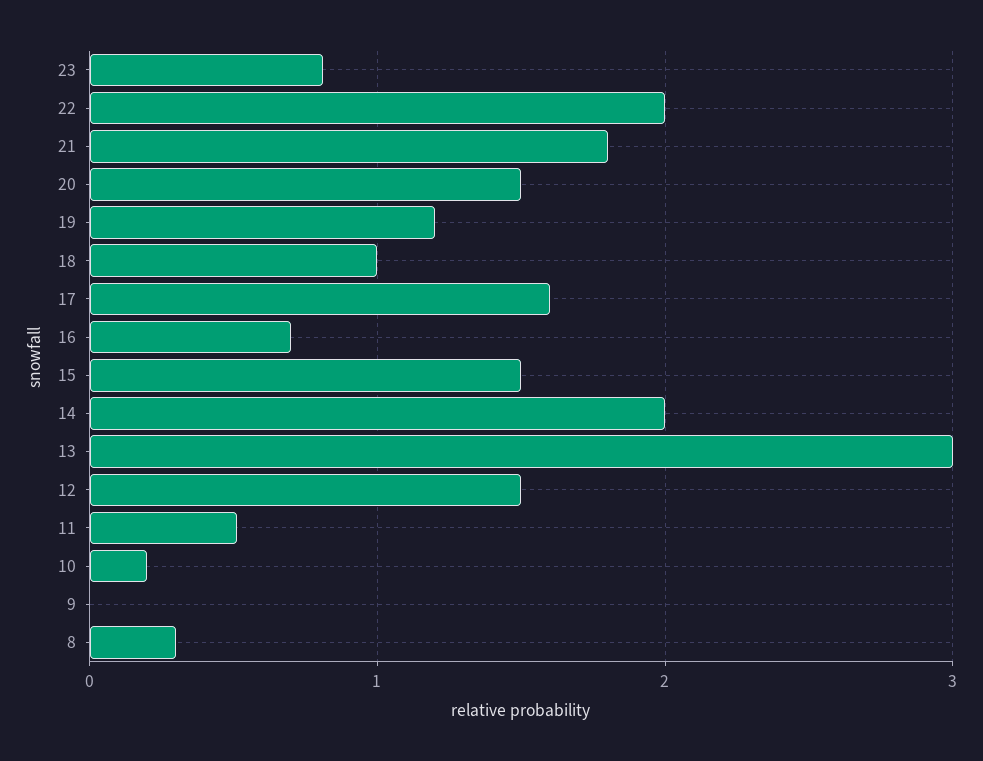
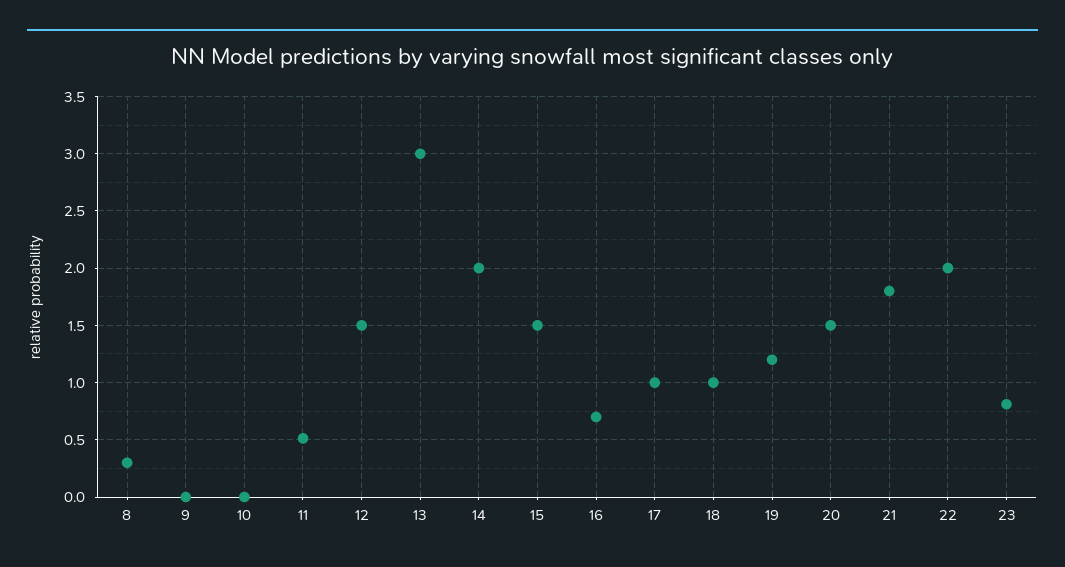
17: 1.6 -> 1
10: 0.2 -> 0

